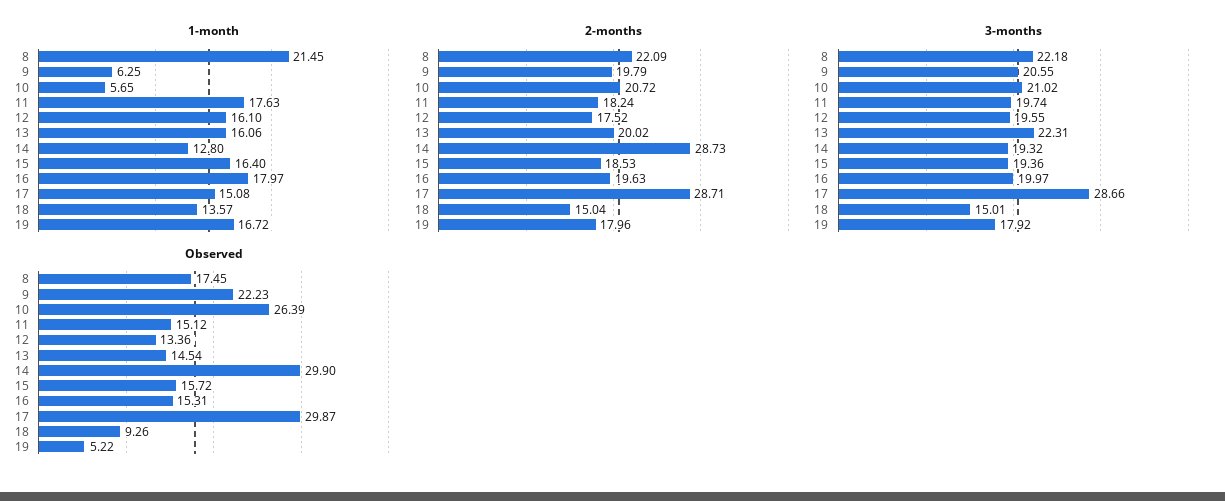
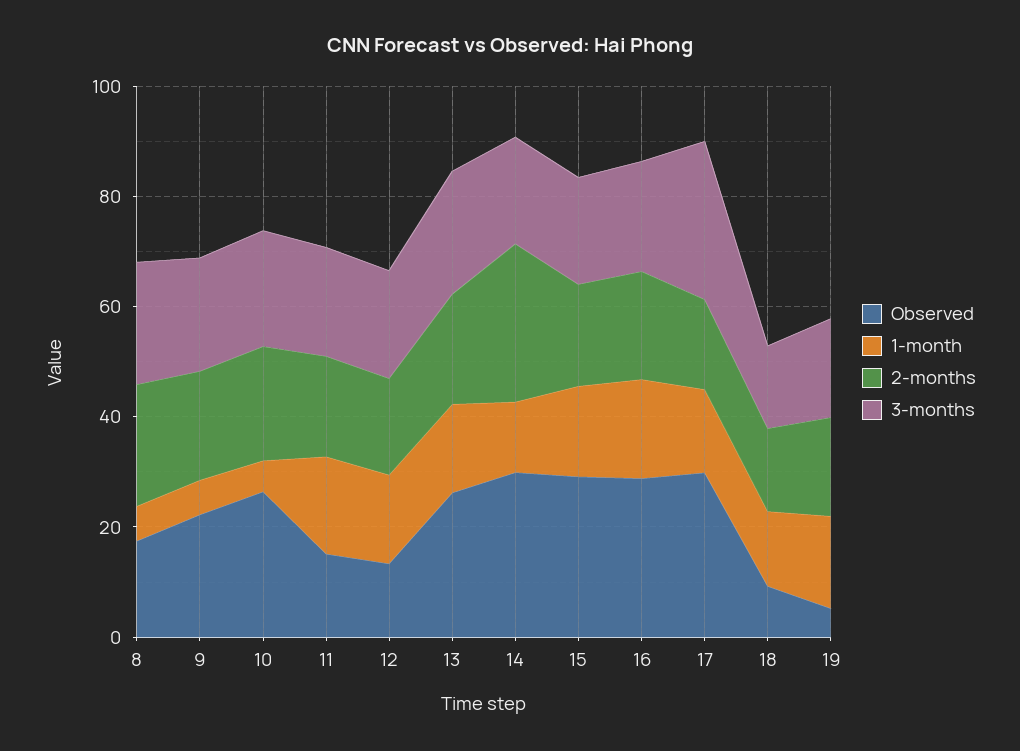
1-month, 8: 21.45 -> 5
2-months, 17: 28.71 -> 15
Observed, 13: 14.54 -> 25
Observed, 15: 15.72 -> 30
Observed, 16: 15.31 -> 30

